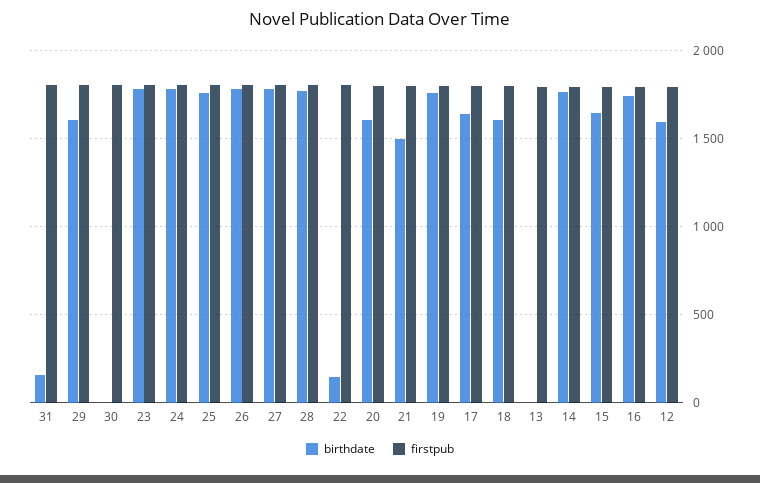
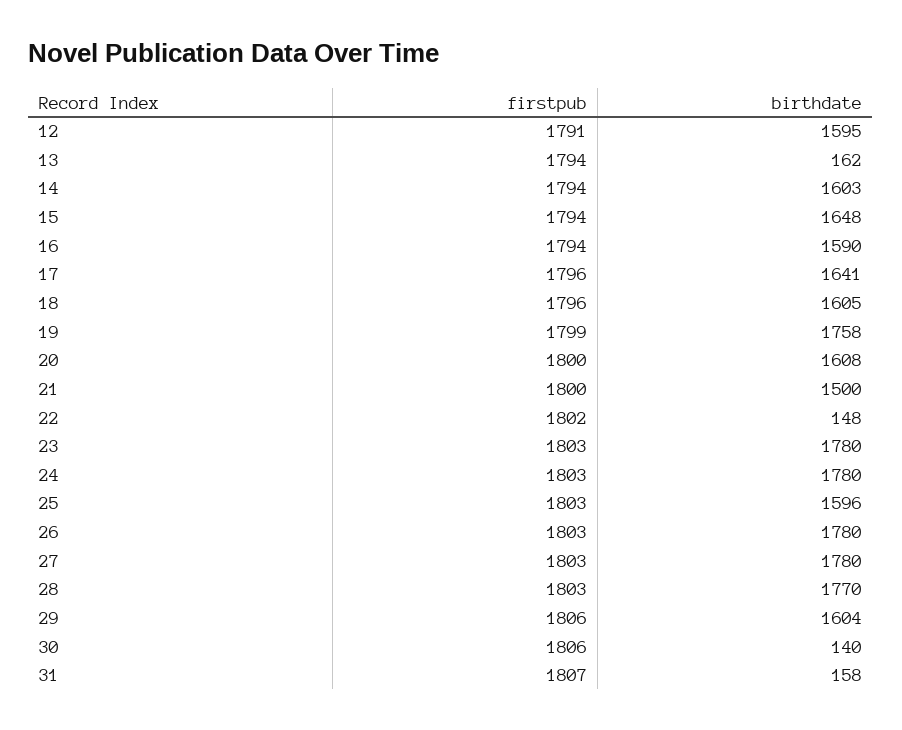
birthdate, 30: 0 -> 140
birthdate, 25: 1750 -> 1596
birthdate, 13: 0 -> 162
birthdate, 14: 1750 -> 1603
birthdate, 16: 1750 -> 1590

